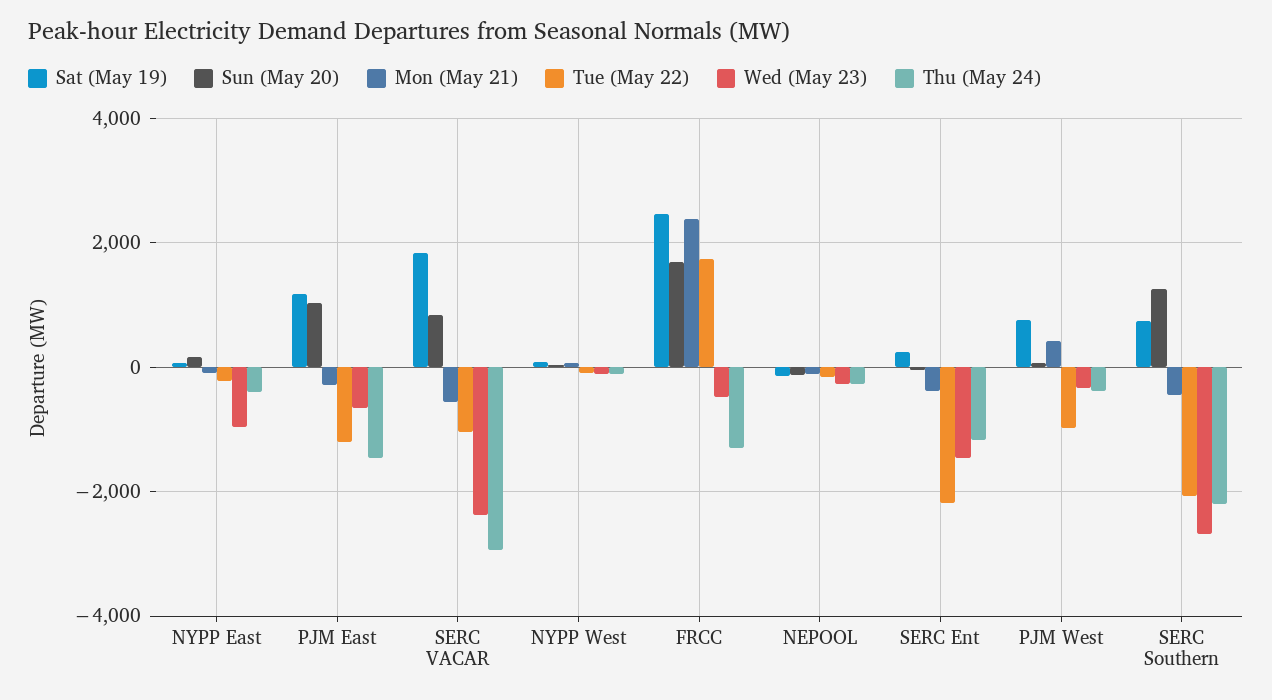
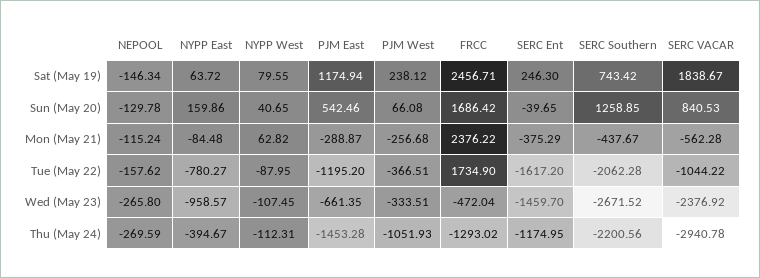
Tue (May 22), NYPP East: -200 -> -780.27
Sun (May 20), PJM East: 1000 -> 542.46
Tue (May 22), SERC Ent: -2200 -> -1617.2
Sat (May 19), PJM West: 800 -> 238.12
Mon (May 21), PJM West: 400 -> -256.68
Tue (May 22), PJM West: -1000 -> -366.51
Thu (May 24), PJM West: -400 -> -1051.93

